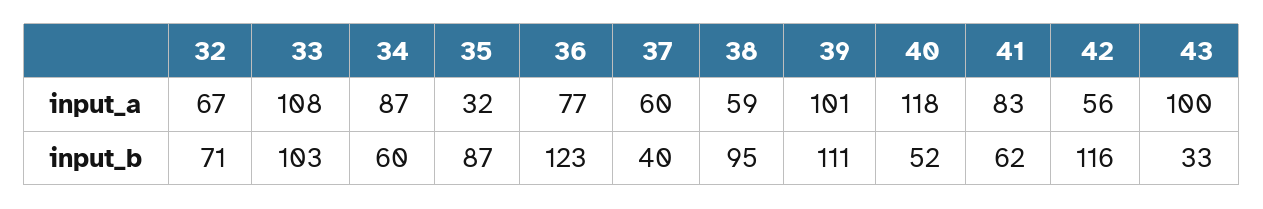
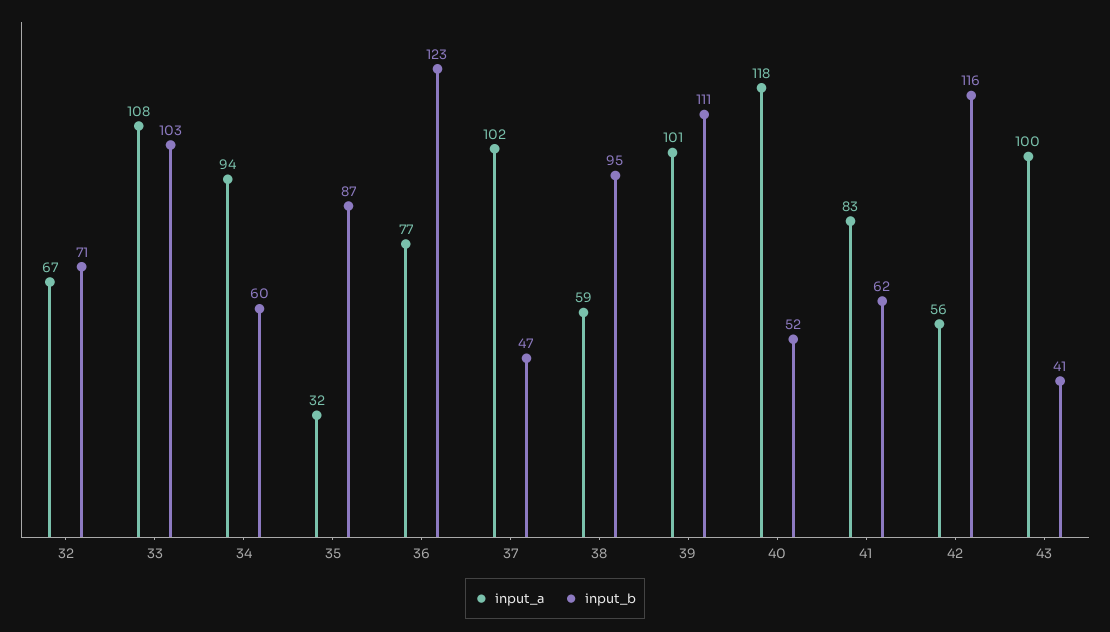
input_a, 34: 87 -> 94
input_a, 37: 60 -> 102
input_b, 37: 40 -> 47
input_b, 43: 33 -> 41

